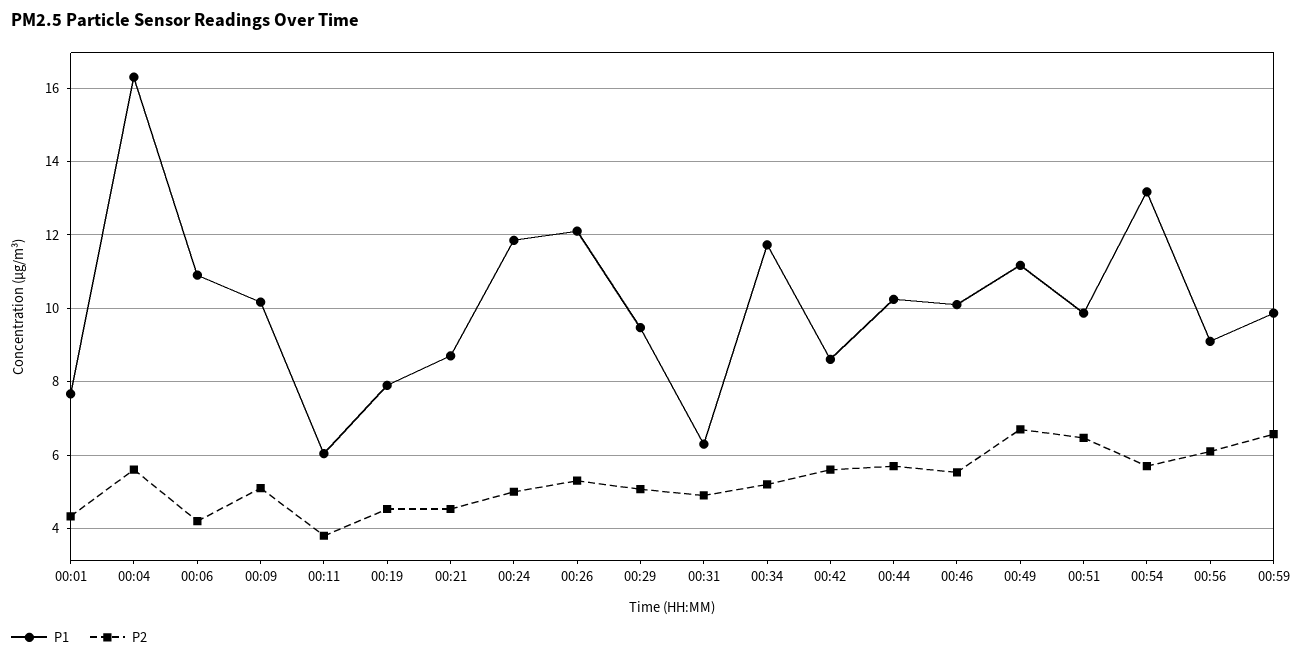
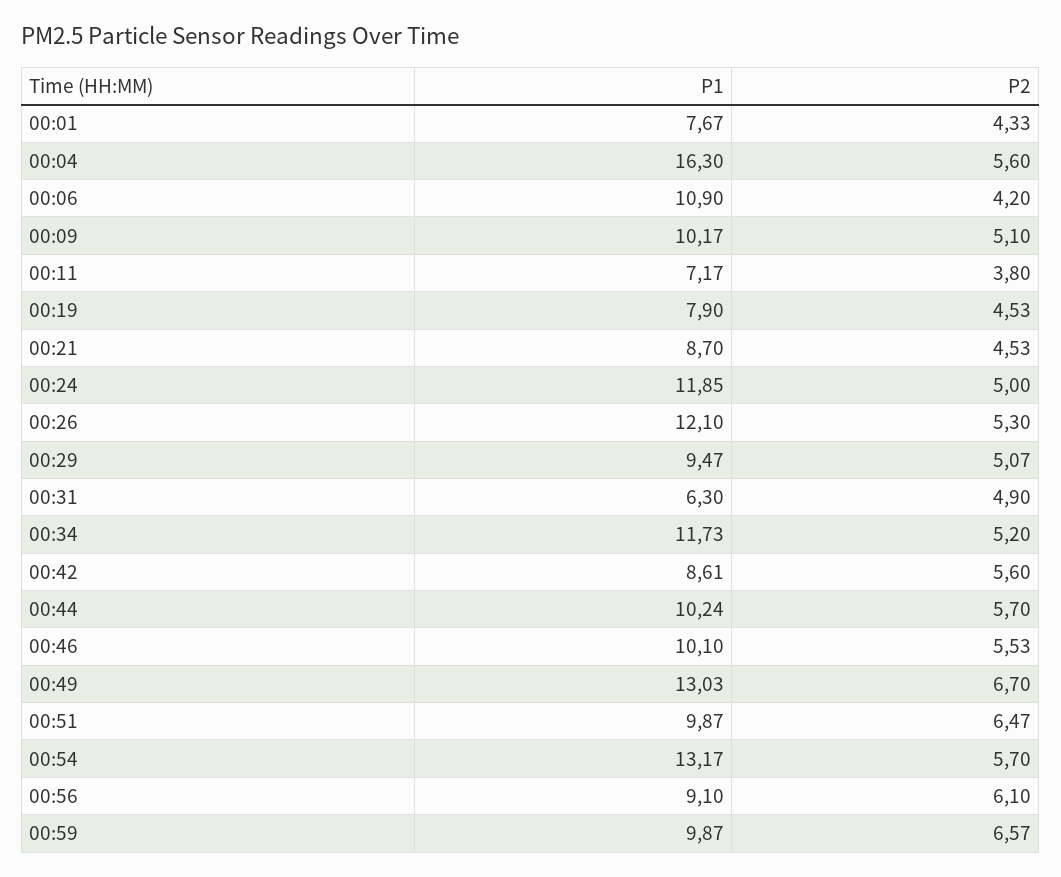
P1, 00:11: 6 -> 7.17
P1, 00:49: 11.2 -> 13.03

